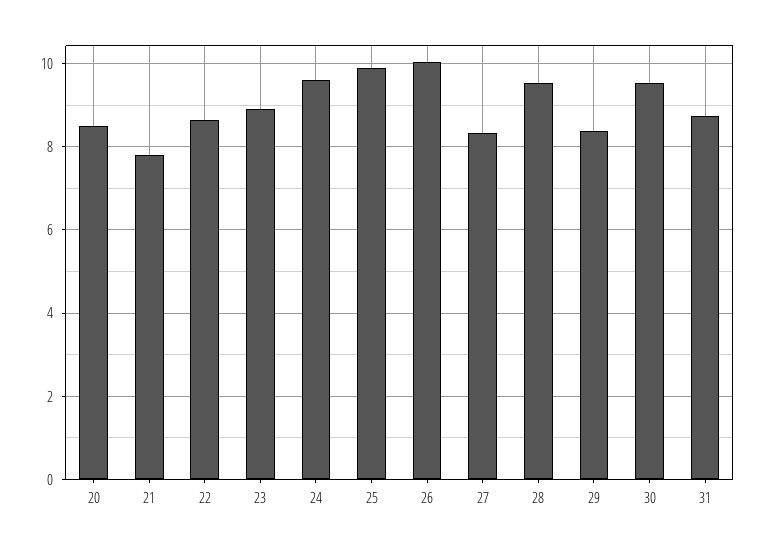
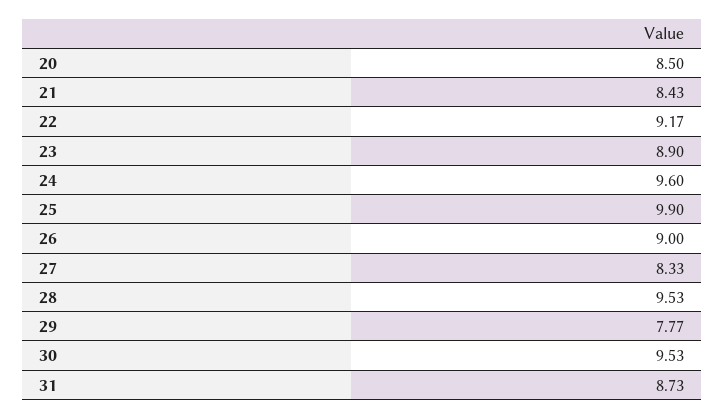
21: 7.8 -> 8.43
22: 8.6 -> 9.17
26: 10 -> 9
29: 8.4 -> 7.77

